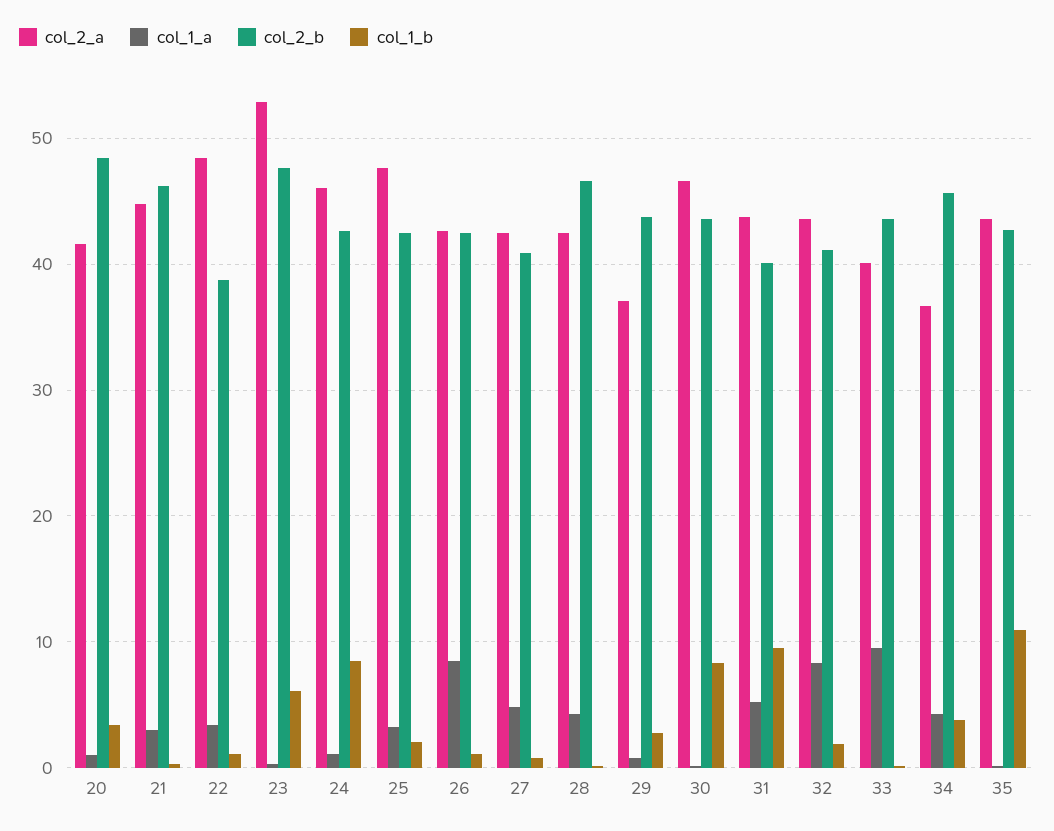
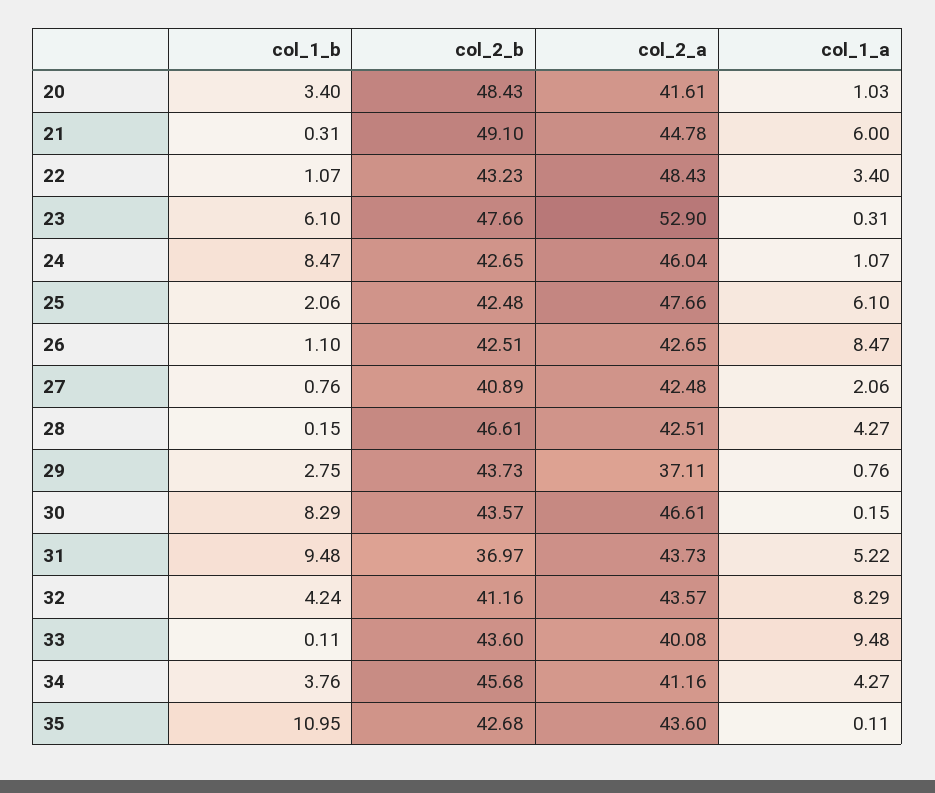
col_1_a, 21: 3 -> 6
col_2_b, 21: 46 -> 49.1
col_2_b, 22: 39 -> 43.23
col_1_a, 25: 3 -> 6.1
col_1_a, 27: 5 -> 2.06
col_2_b, 31: 40 -> 36.97
col_1_b, 32: 2 -> 4.24
col_2_a, 34: 37 -> 41.16

